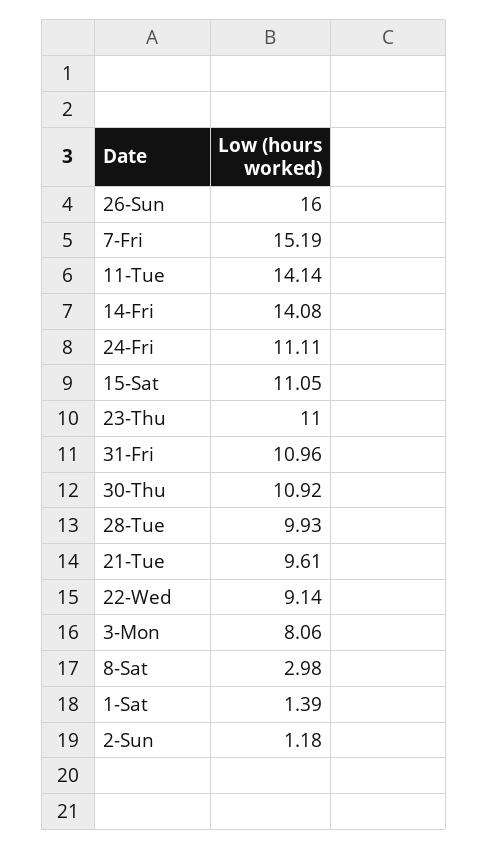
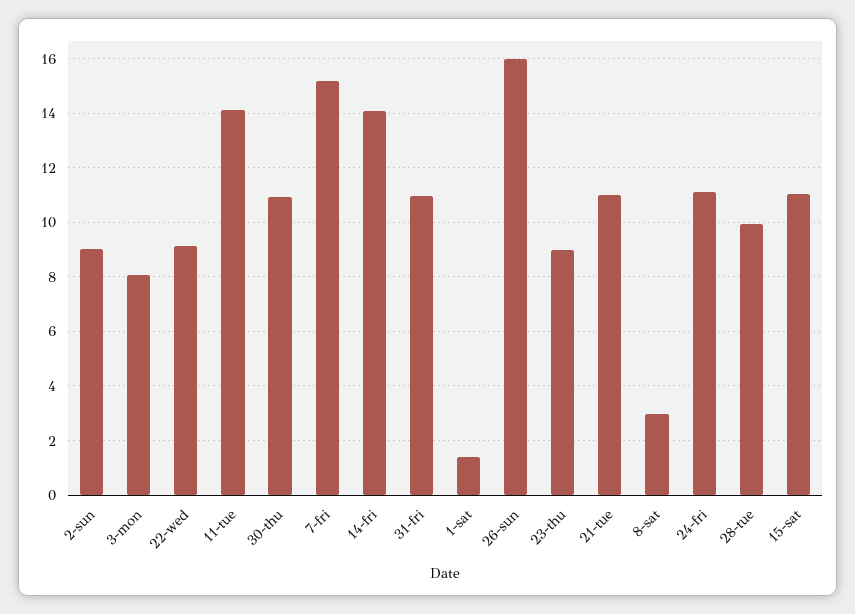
23-Thu: 11 -> 9
21-Tue: 9.61 -> 11
2-Sun: 1.18 -> 9

